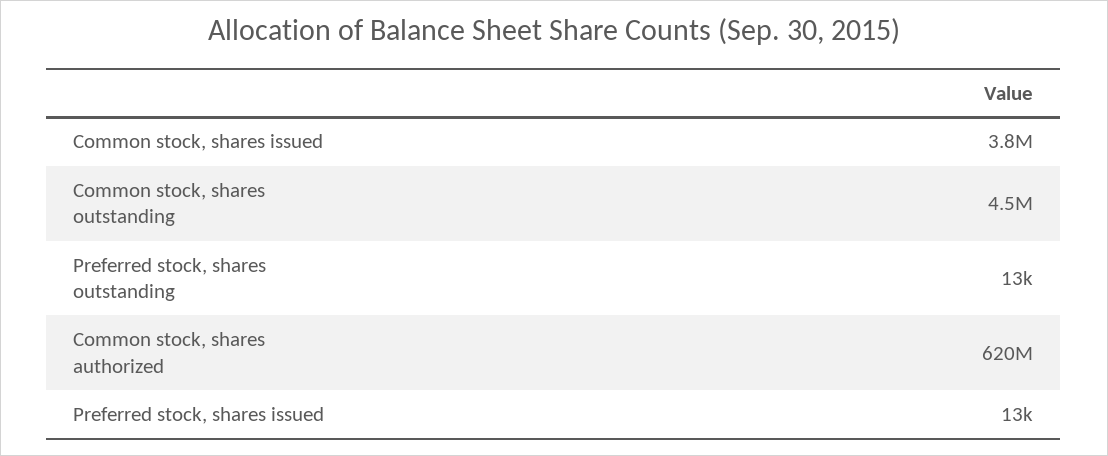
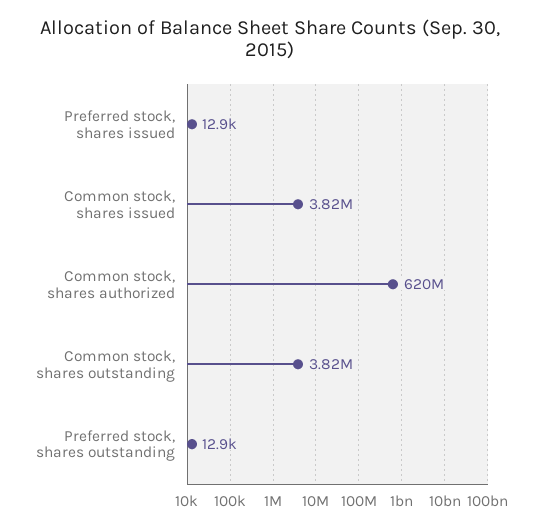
Common stock, shares outstanding: 4500000 -> 3820000

